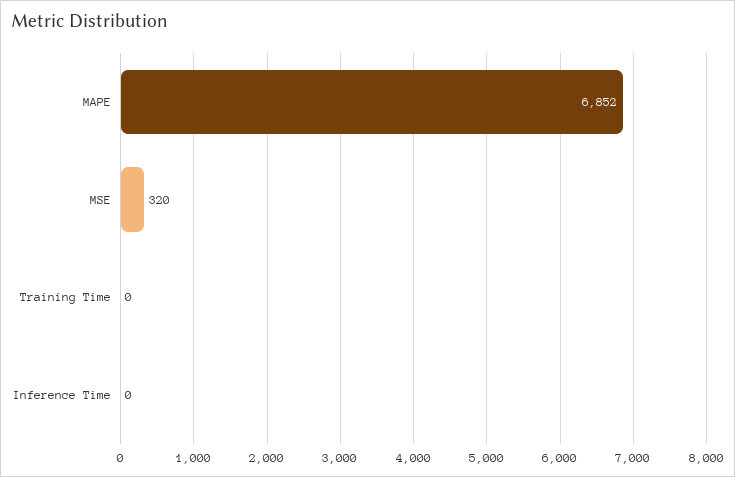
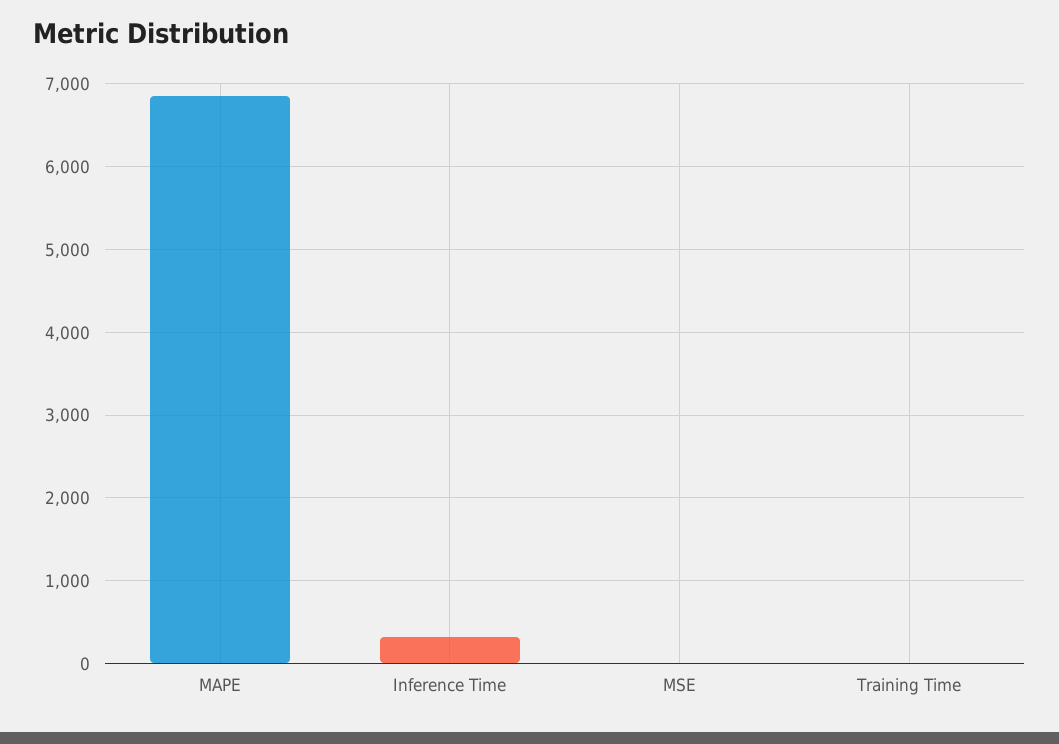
MSE: 320 -> 0
Inference Time: 0 -> 300

